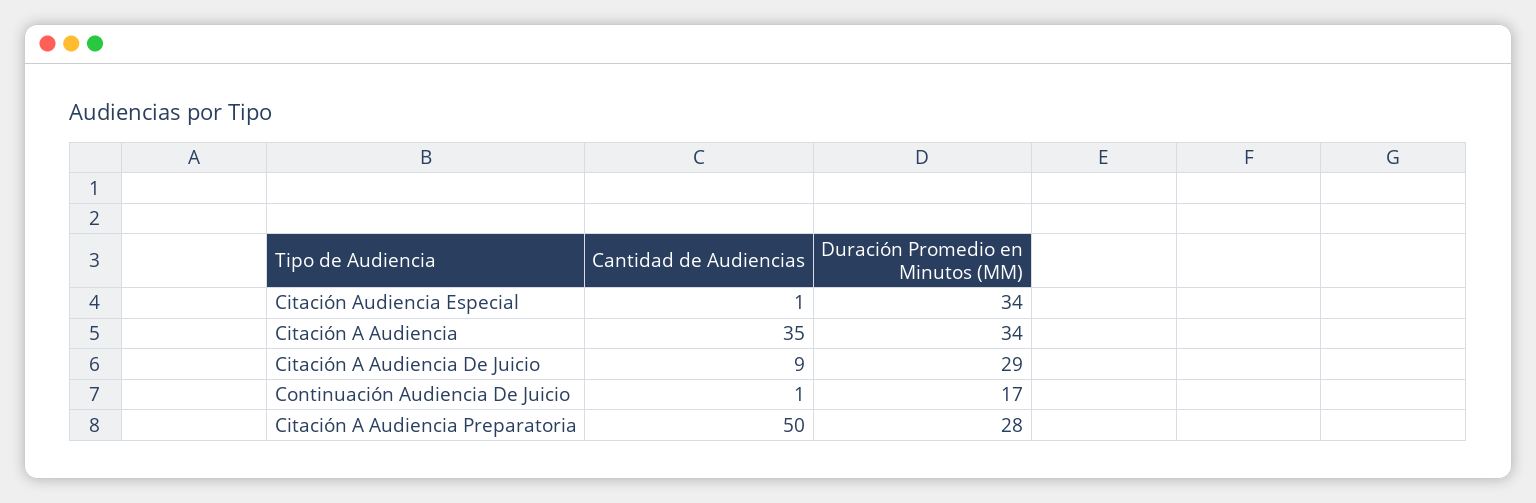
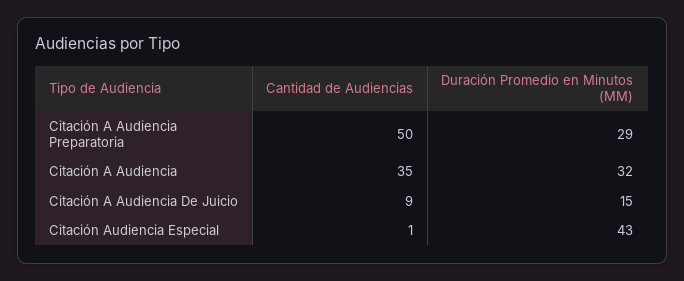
Duración Promedio en Minutos (MM), Citación Audiencia Especial: 34 -> 43
Duración Promedio en Minutos (MM), Citación A Audiencia: 34 -> 32
Duración Promedio en Minutos (MM), Citación A Audiencia De Juicio: 29 -> 15
Cantidad de Audiencias, Continuación Audiencia De Juicio: 1 -> none
Duración Promedio en Minutos (MM), Continuación Audiencia De Juicio: 17 -> none
Duración Promedio en Minutos (MM), Citación A Audiencia Preparatoria: 28 -> 29

